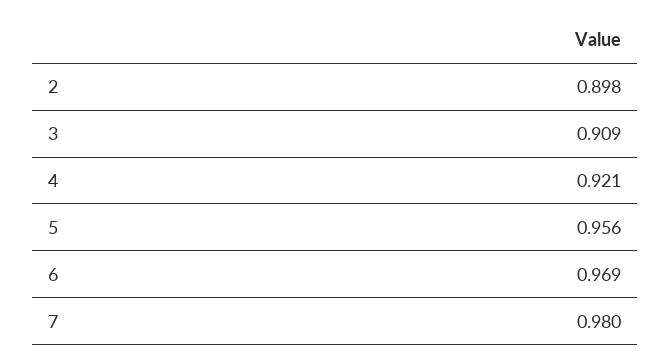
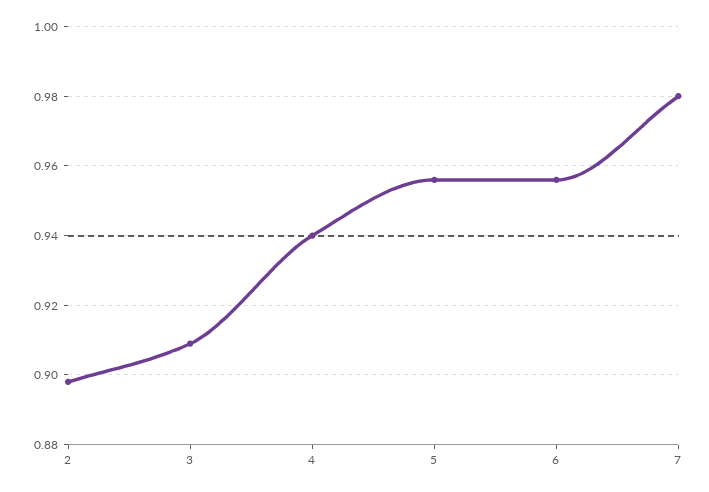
4: 0.921 -> 0.94
6: 0.969 -> 0.955

